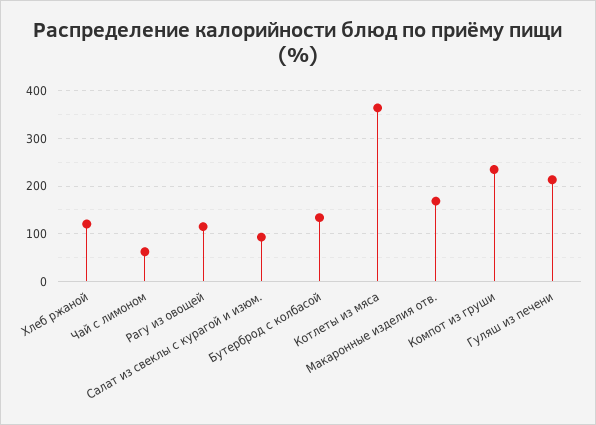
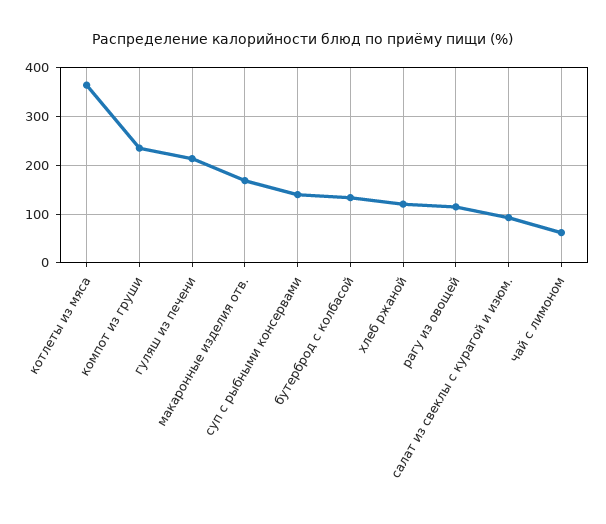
суп с рыбными консервами: none -> 140

